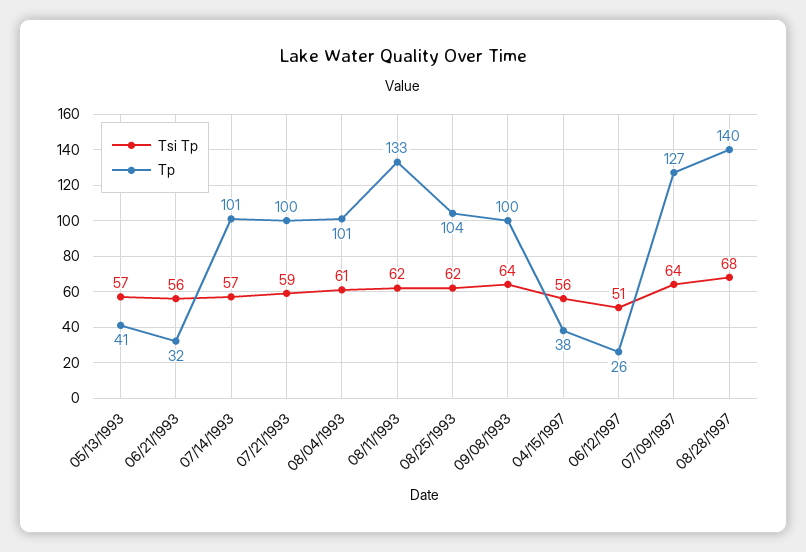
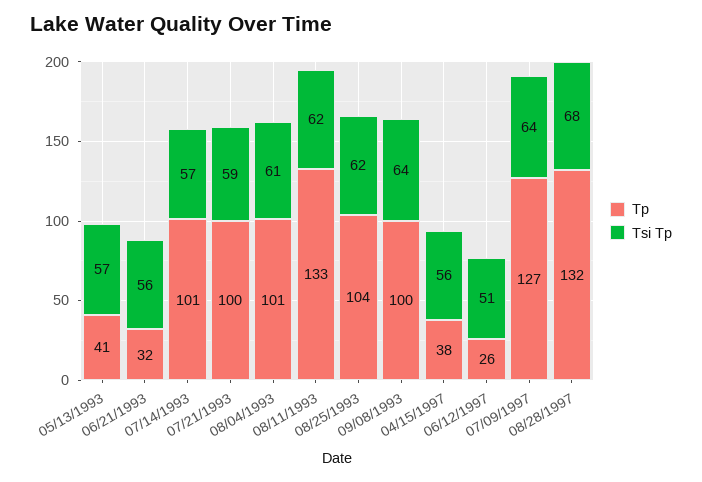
Tp, 08/28/1997: 140 -> 132

